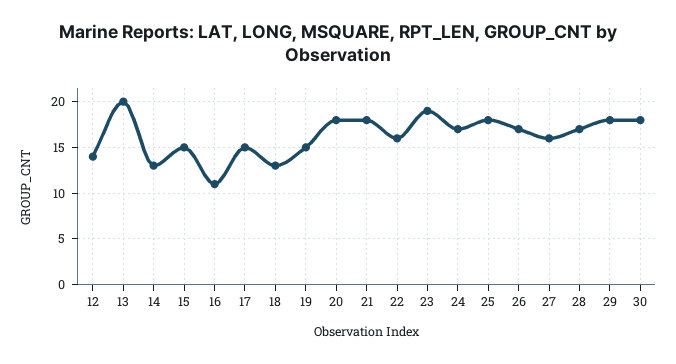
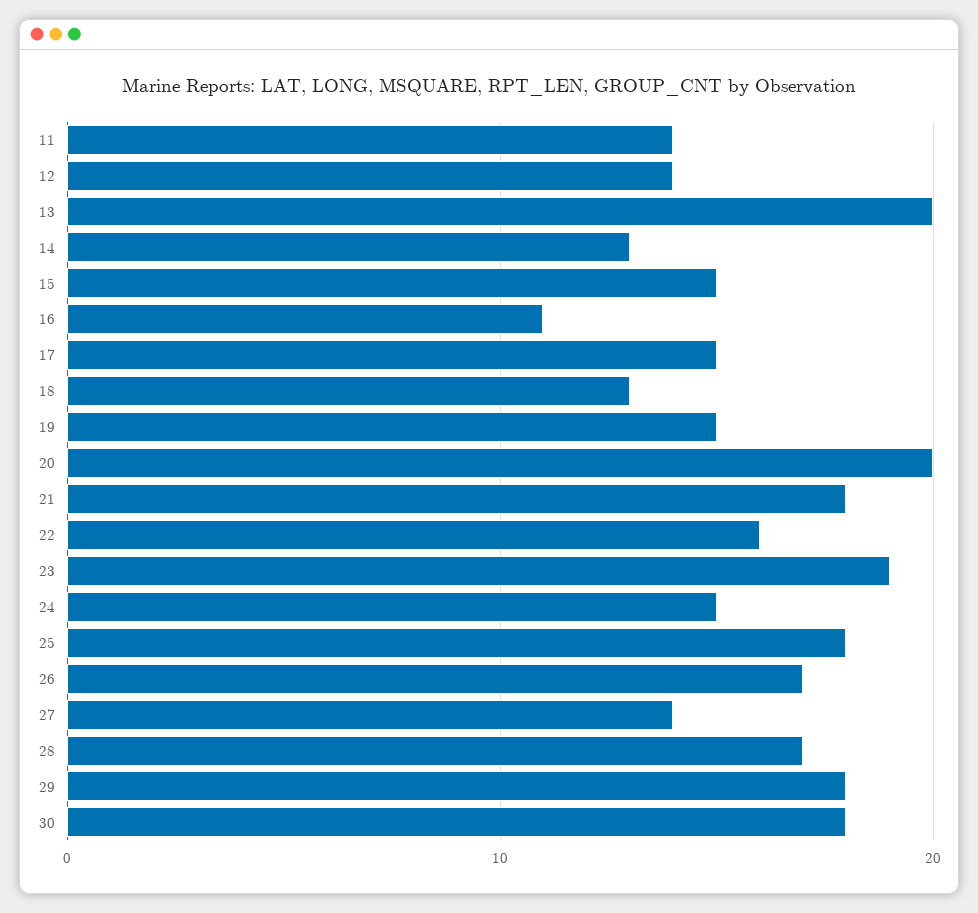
20: 18 -> 20
24: 17 -> 15
27: 16 -> 14
11: none -> 14

